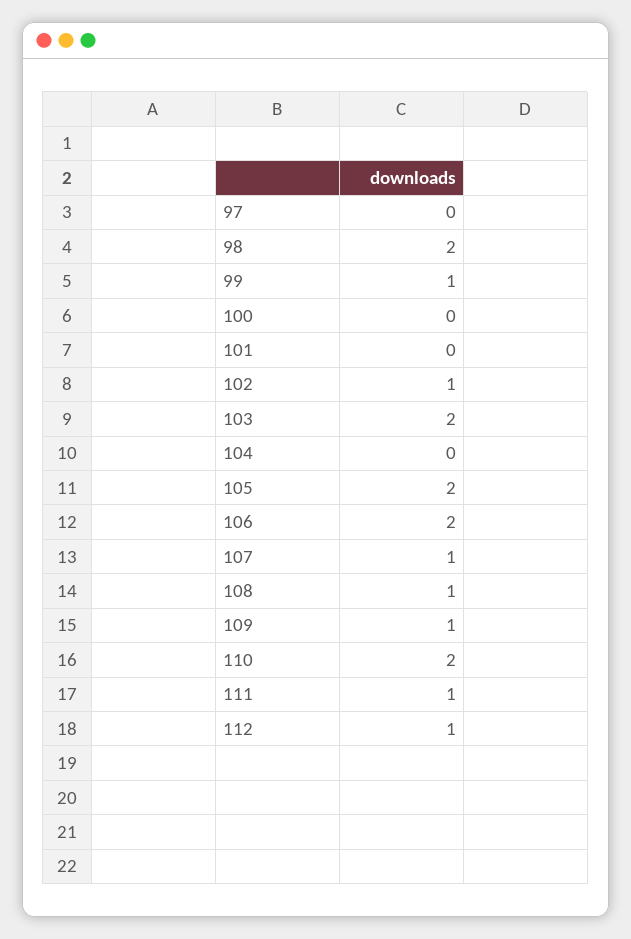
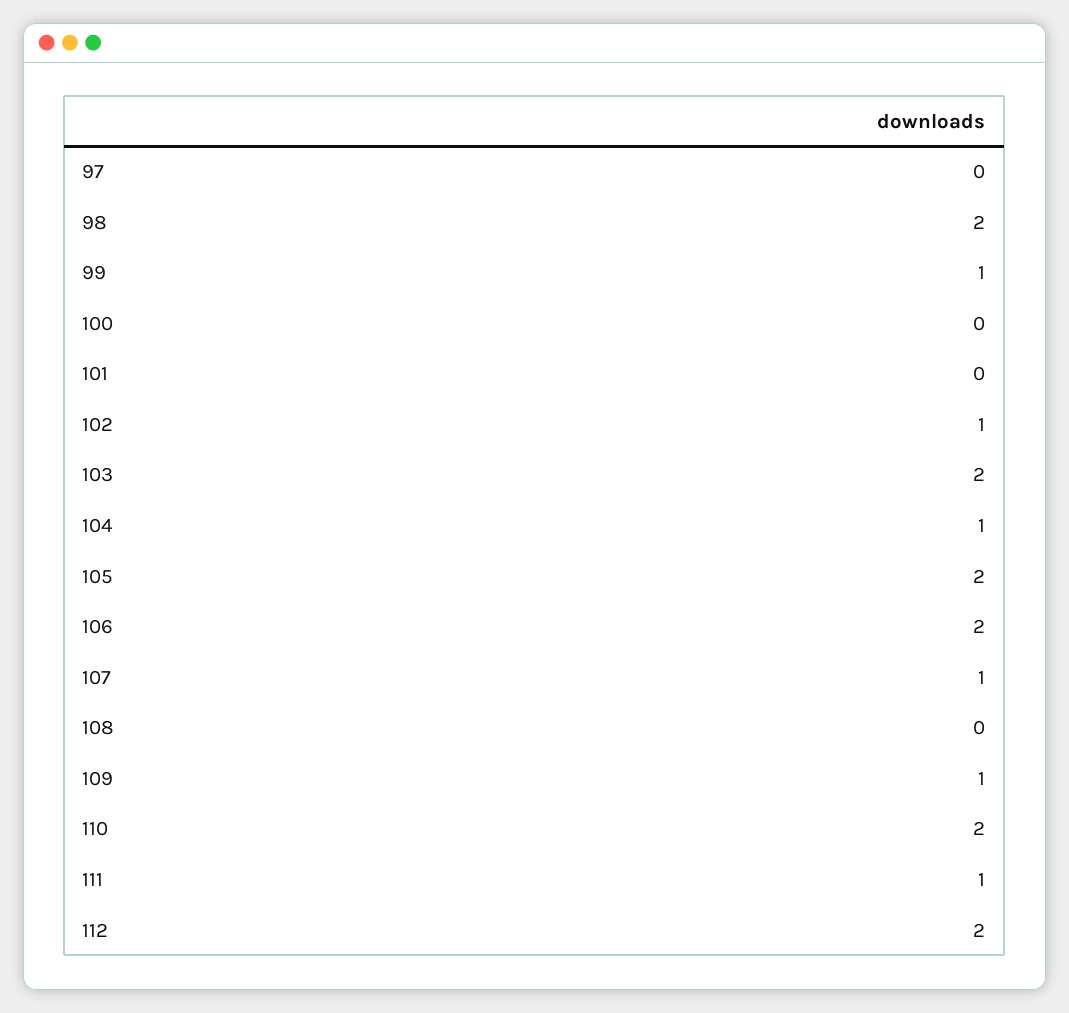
104: 0 -> 1
108: 1 -> 0
112: 1 -> 2

